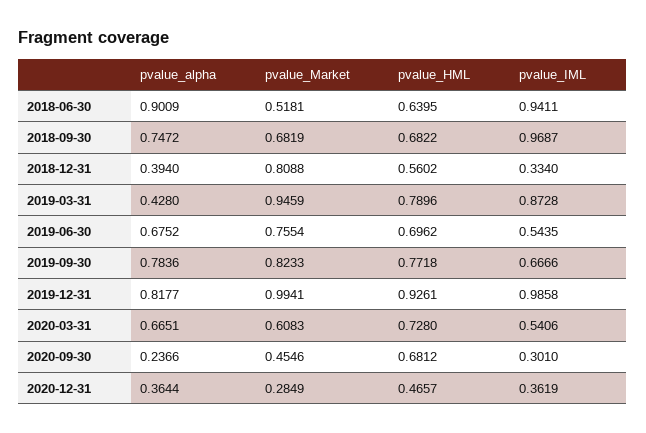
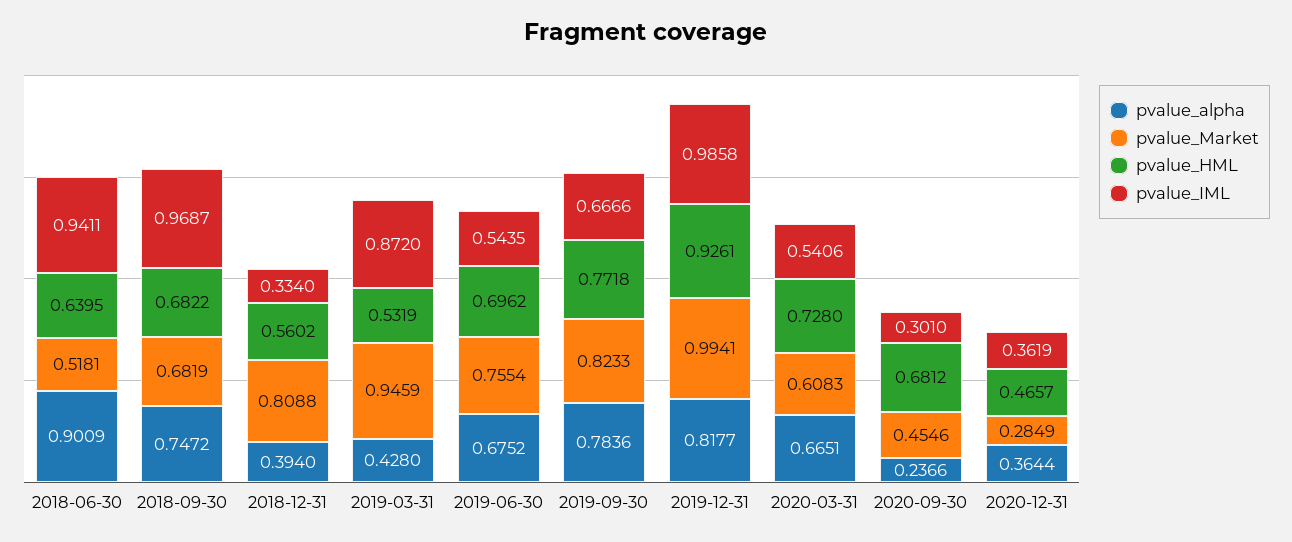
pvalue_HML, 2019-03-31: 0.7896 -> 0.5319
pvalue_IML, 2019-03-31: 0.8728 -> 0.872

